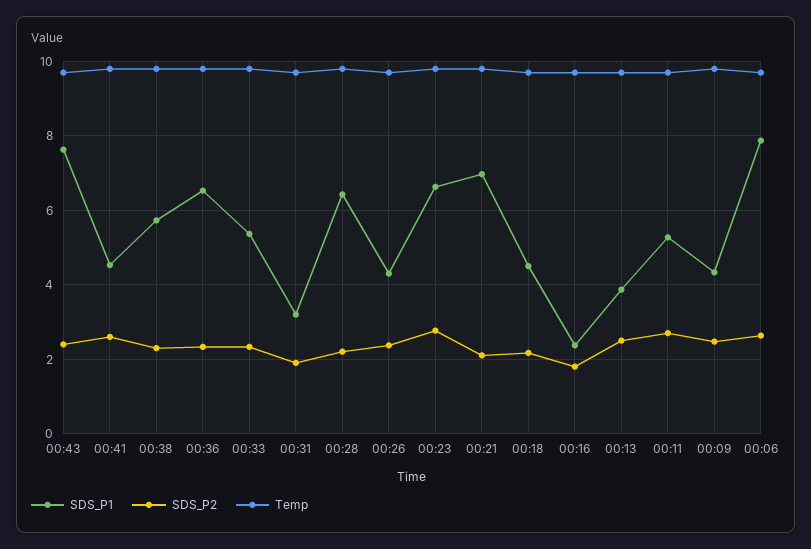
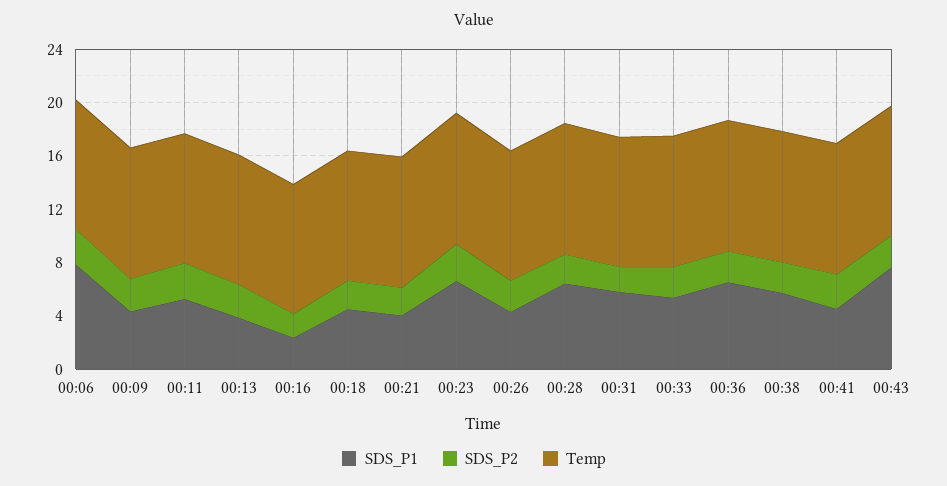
SDS_P1, 00:31: 3.2 -> 6
SDS_P1, 00:21: 7 -> 4

